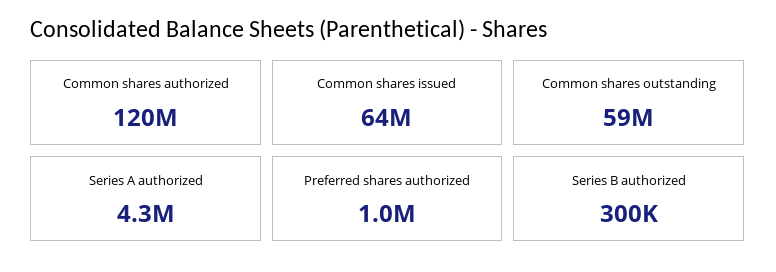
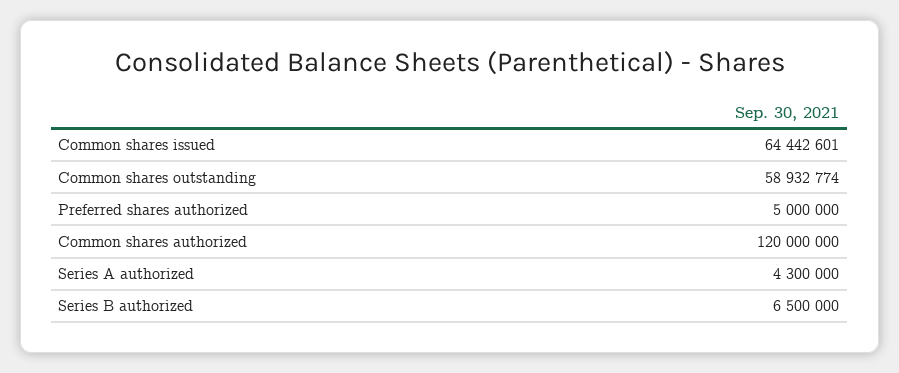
Preferred shares authorized: 1000000 -> 5000000
Series B authorized: 300000 -> 6500000

